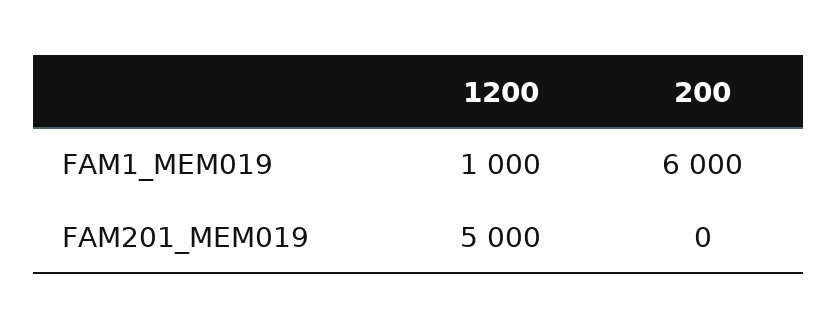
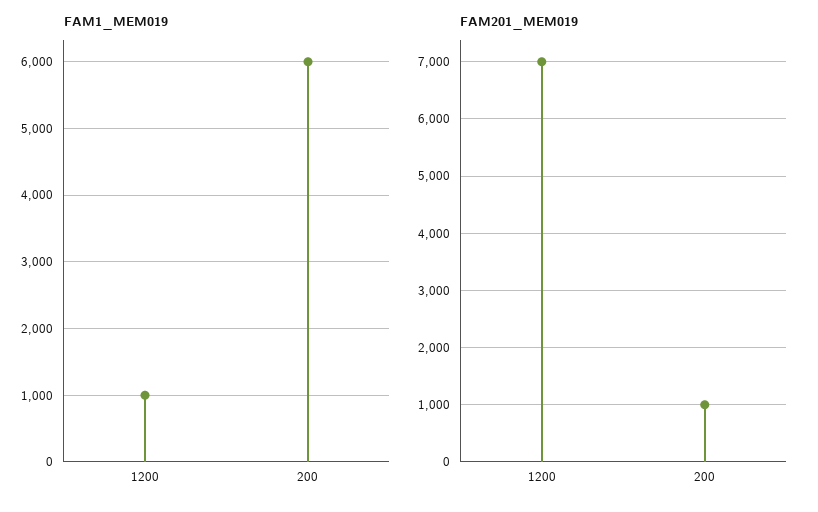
FAM201_MEM019, 1200: 5000 -> 7000
FAM201_MEM019, 200: 0 -> 1000

